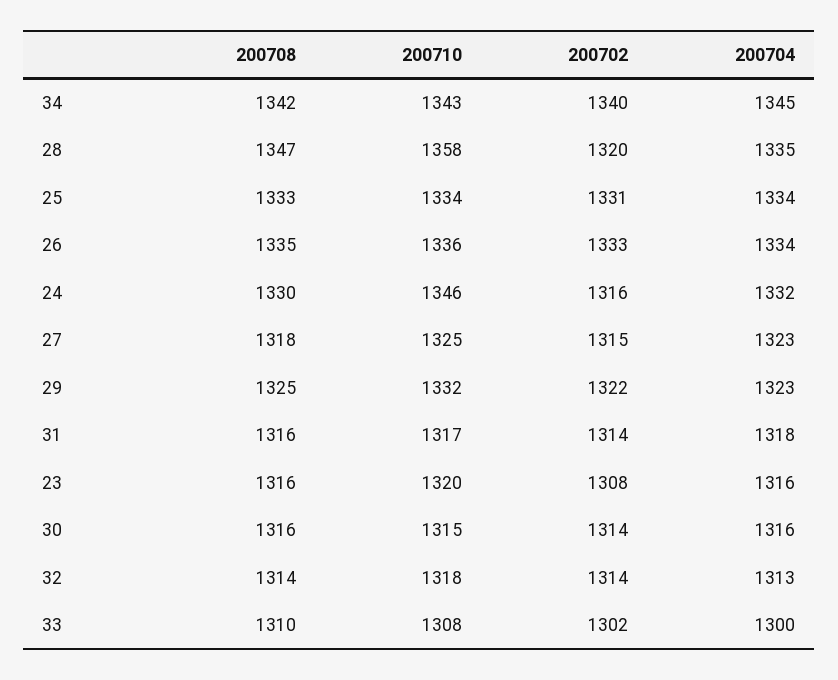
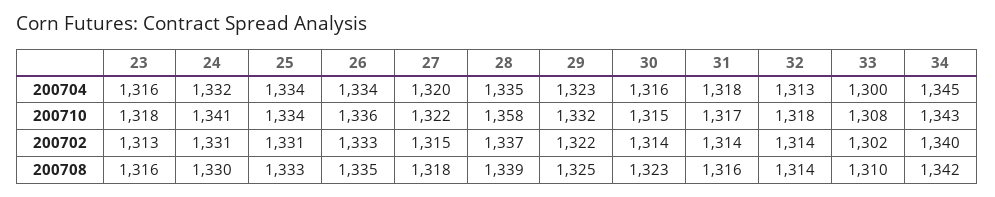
200708, 28: 1347 -> 1339
200702, 28: 1320 -> 1337
200710, 24: 1346 -> 1341
200702, 24: 1316 -> 1331
200710, 27: 1325 -> 1322
200704, 27: 1323 -> 1320
200710, 23: 1320 -> 1318
200702, 23: 1308 -> 1313
200708, 30: 1316 -> 1323

